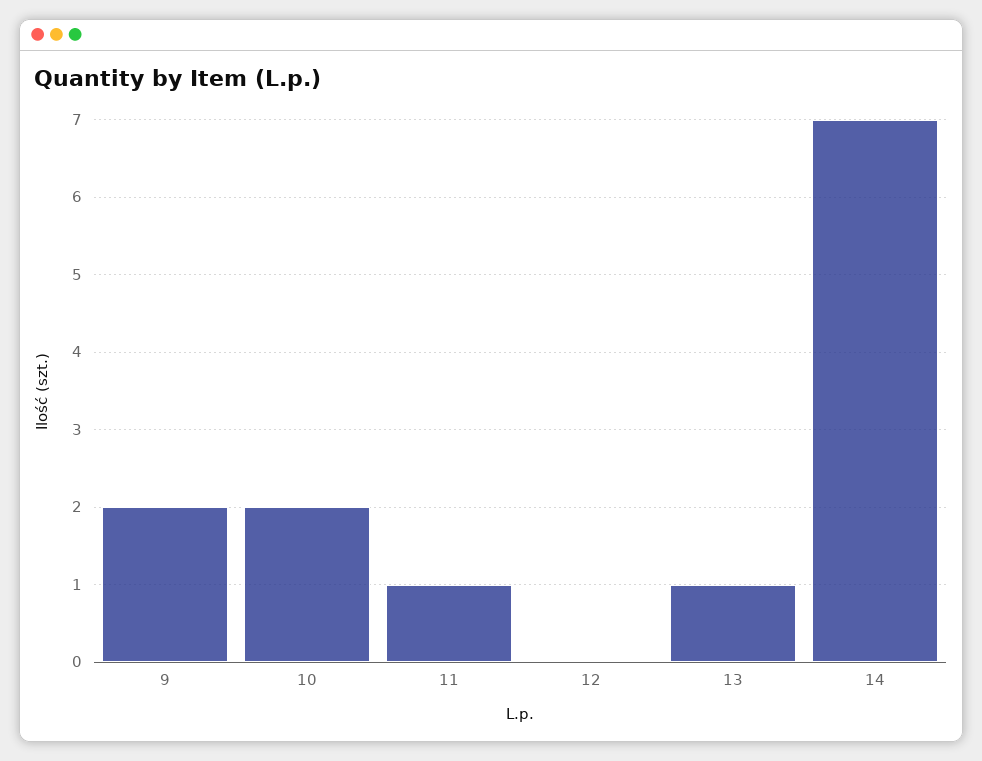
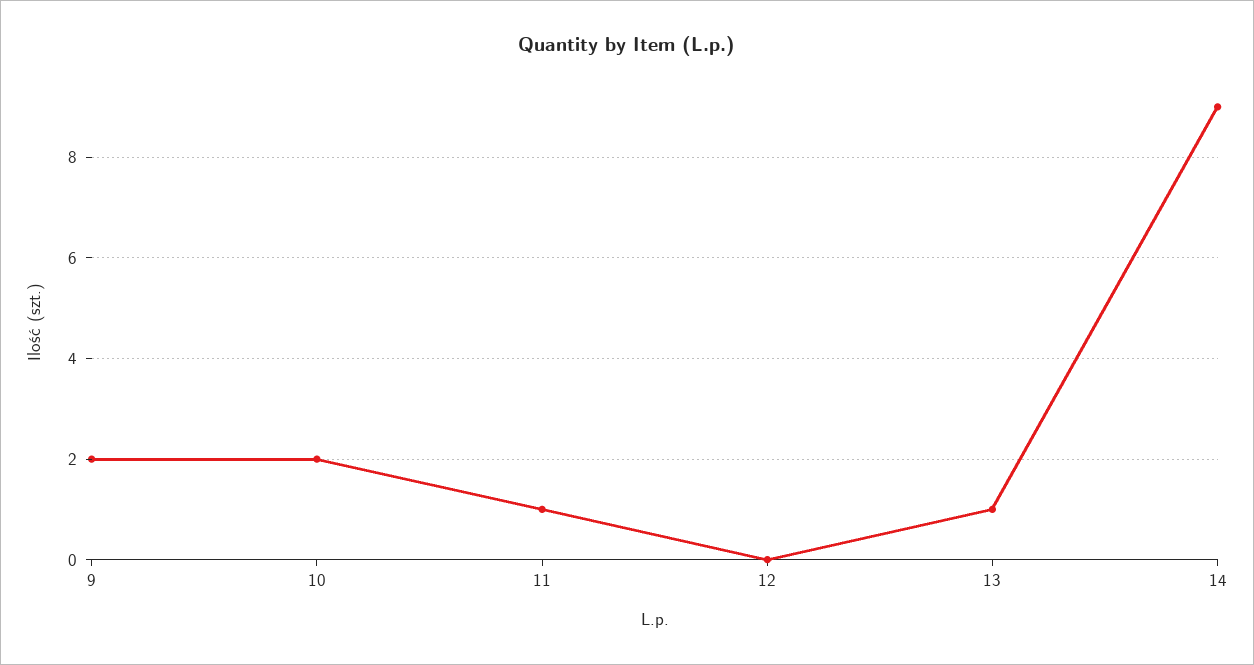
14: 7 -> 9

